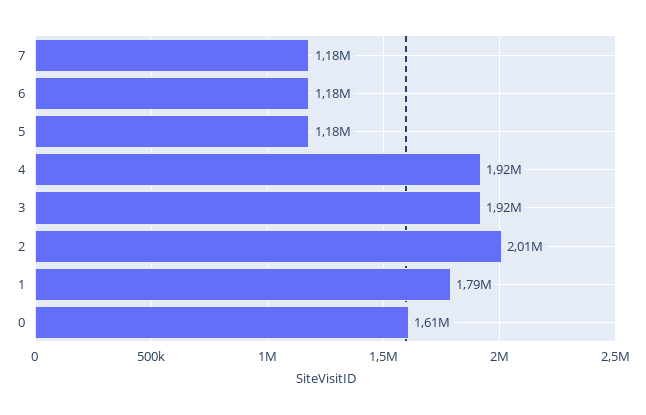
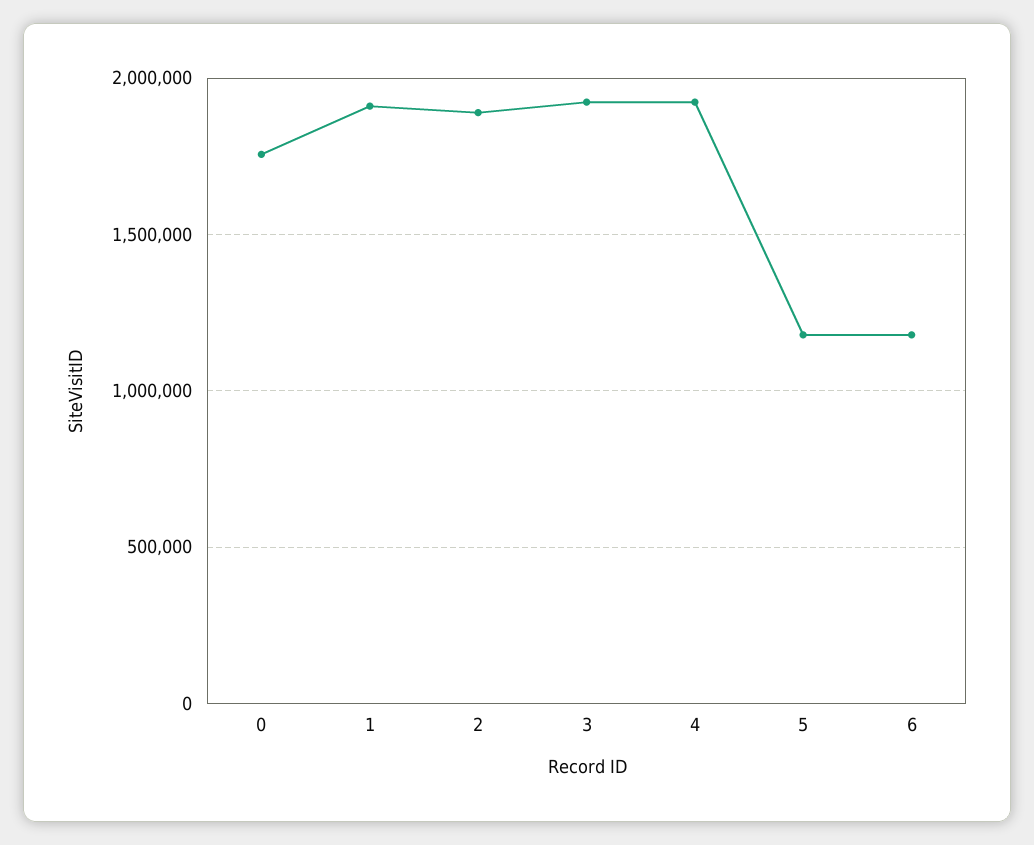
7: 1180000 -> none
2: 2010000 -> 1900000
1: 1790000 -> 1900000
0: 1610000 -> 1750000

